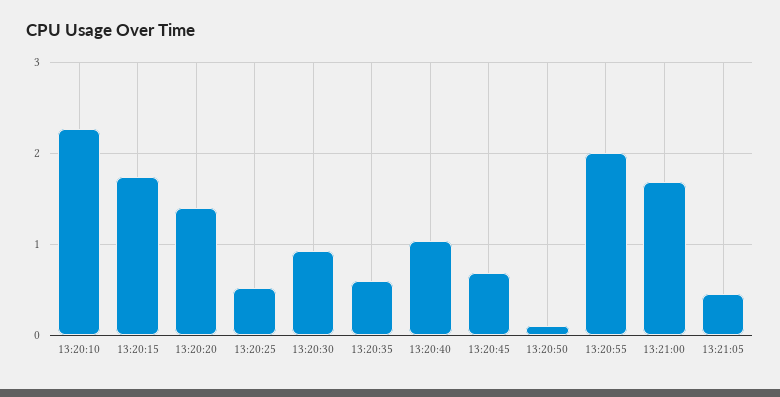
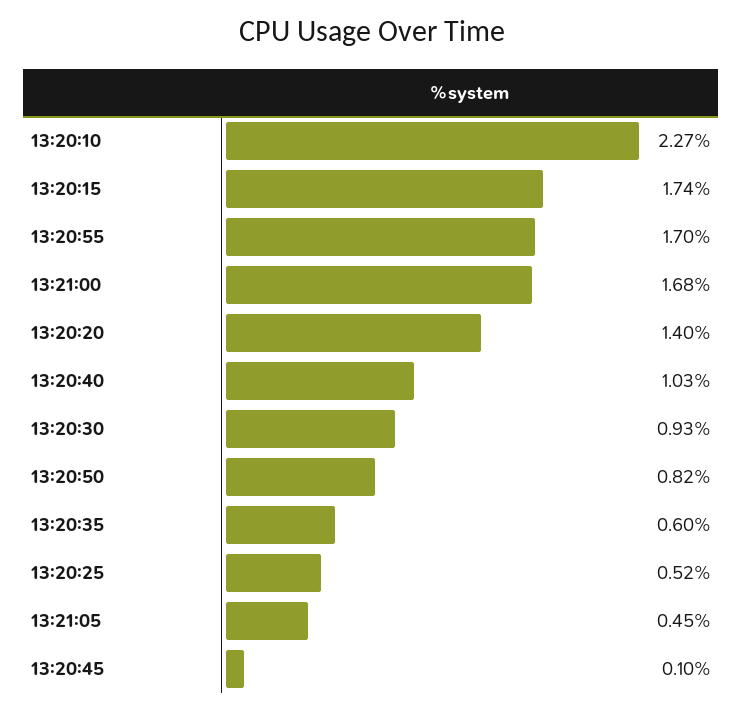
13:20:45: 0.7 -> 0.1
13:20:50: 0.1 -> 0.82
13:20:55: 2 -> 1.7

